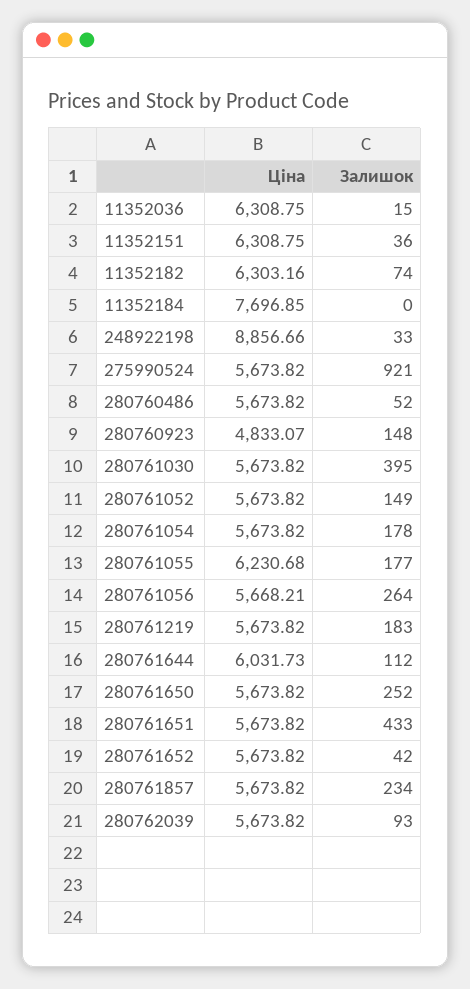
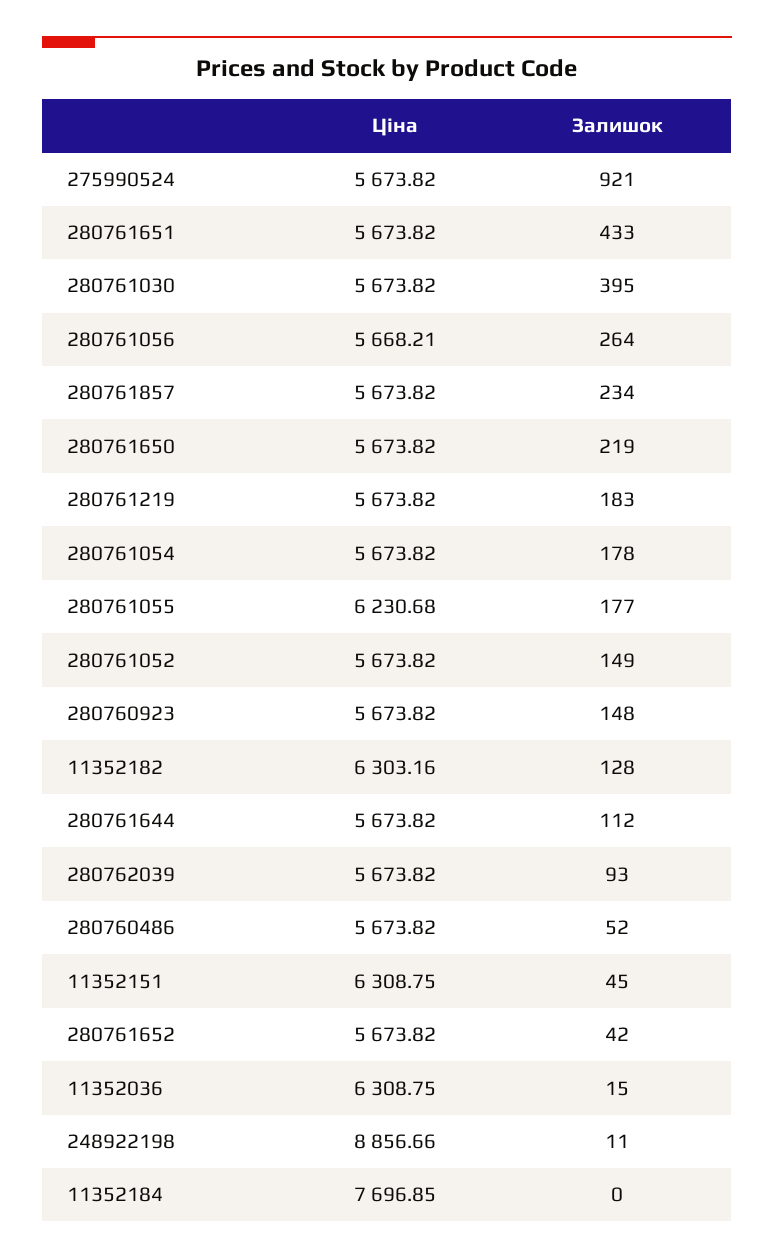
Залишок, 11352151: 36 -> 45
Залишок, 11352182: 74 -> 128
Залишок, 248922198: 33 -> 11
Ціна, 280760923: 4833.07 -> 5673.82
Ціна, 280761644: 6031.73 -> 5673.82
Залишок, 280761650: 252 -> 219

